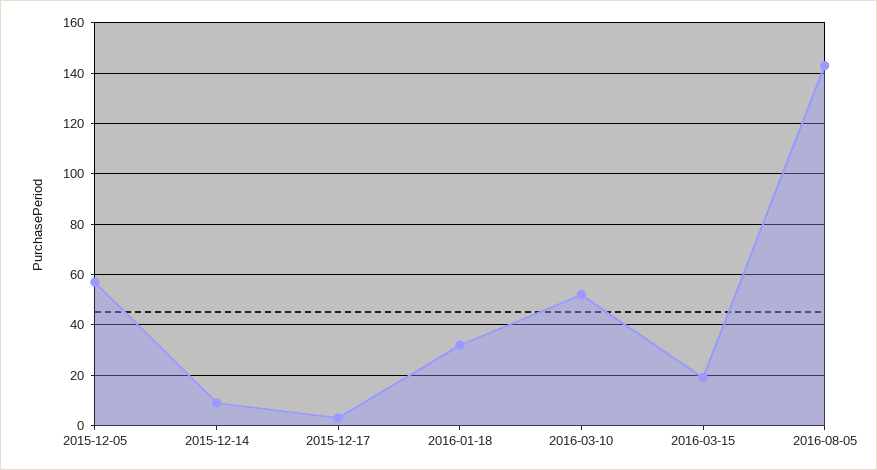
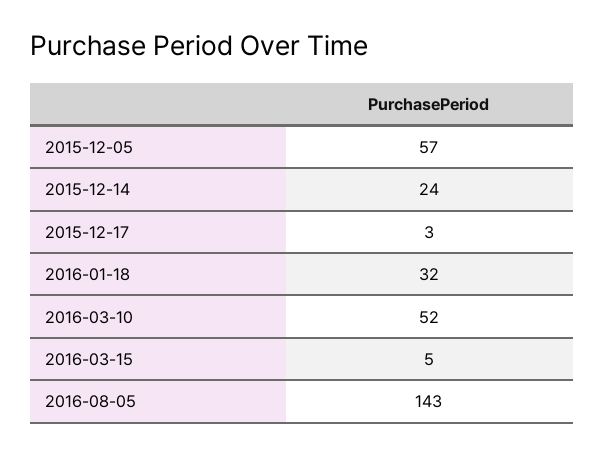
2015-12-14: 10 -> 24
2016-03-15: 20 -> 5

